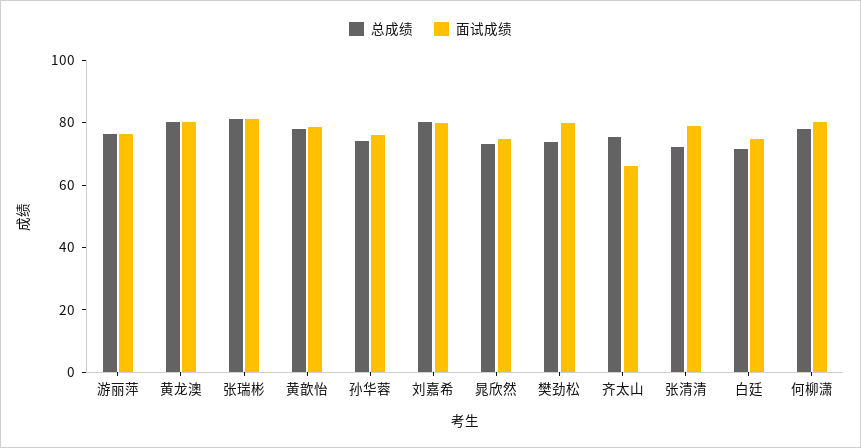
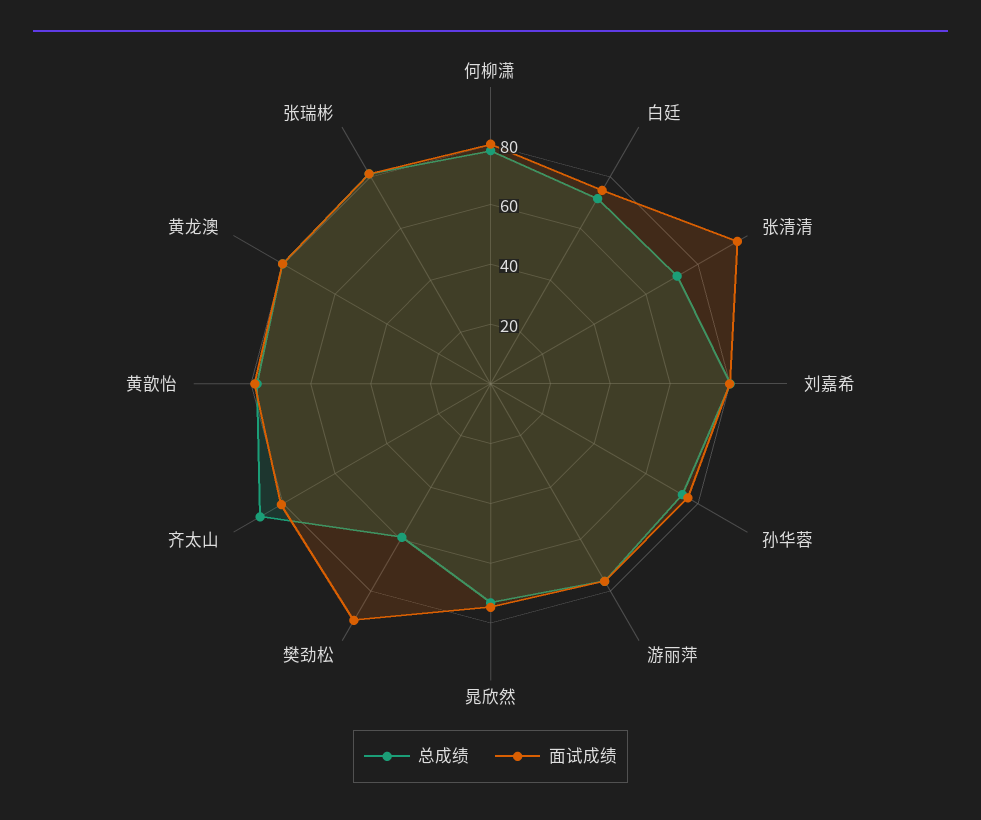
总成绩, 樊劲松: 75 -> 60
面试成绩, 樊劲松: 80 -> 90
总成绩, 齐太山: 75 -> 90
面试成绩, 齐太山: 65 -> 80
面试成绩, 张清清: 80 -> 95

